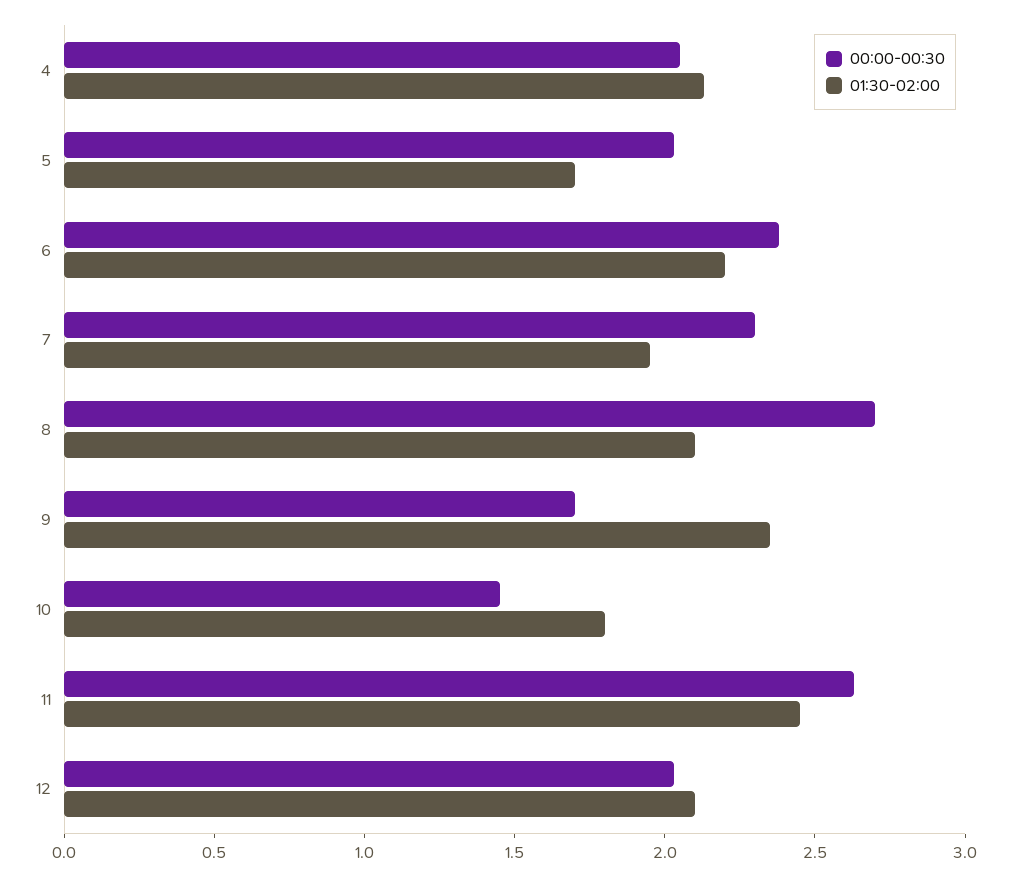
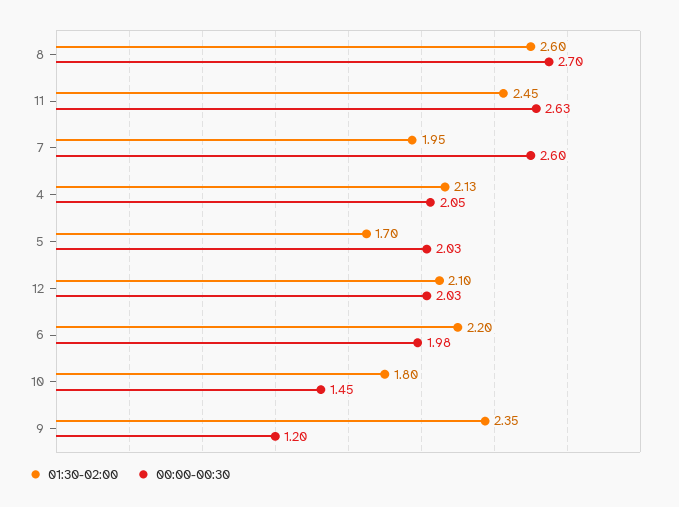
00:00-00:30, 6: 2.4 -> 1.98
00:00-00:30, 7: 2.3 -> 2.6
01:30-02:00, 8: 2.1 -> 2.6
00:00-00:30, 9: 1.7 -> 1.2

